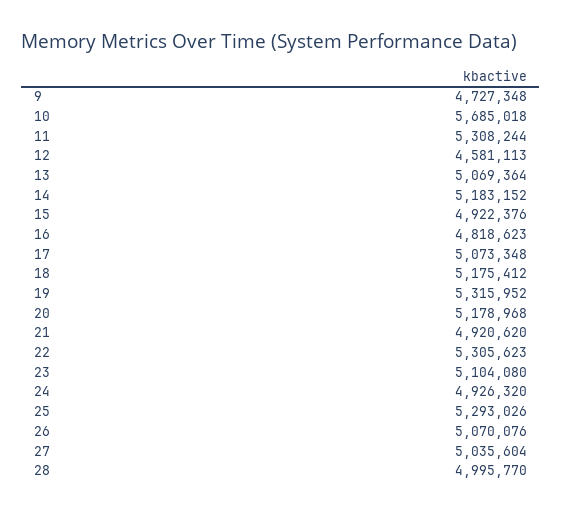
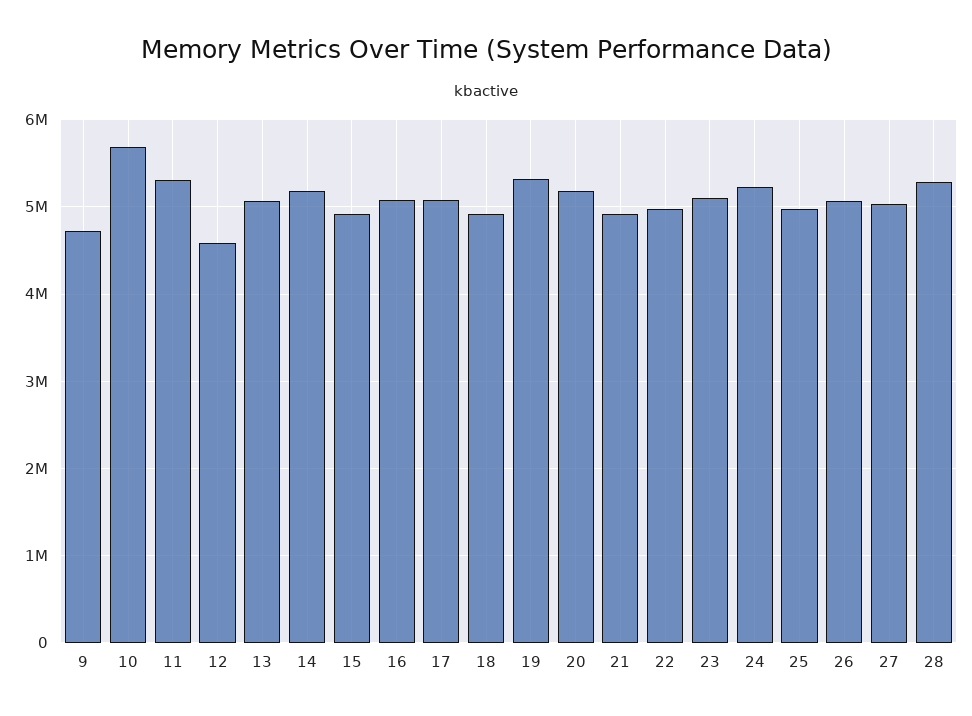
16: 4818623 -> 5100000
18: 5175412 -> 4900000
22: 5305623 -> 5000000
24: 4926320 -> 5200000
25: 5293026 -> 5000000
28: 4995770 -> 5300000

